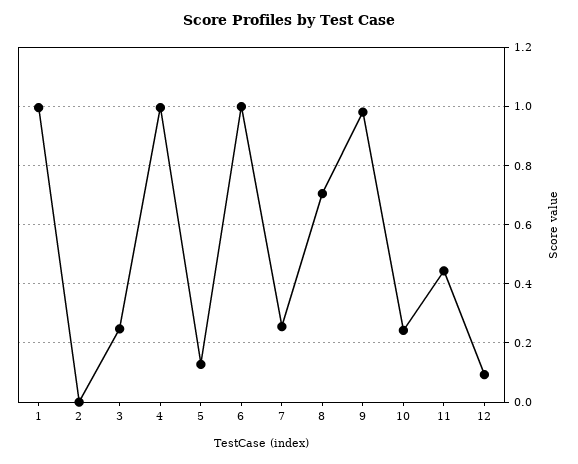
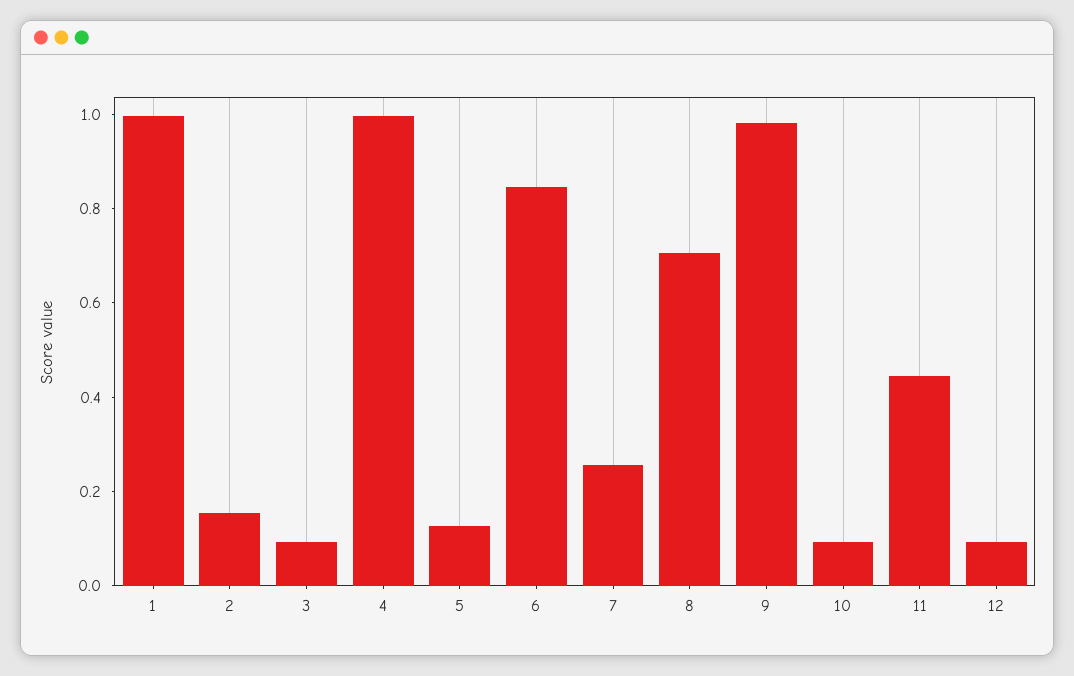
2: 0 -> 0.15
3: 0.25 -> 0.1
6: 1 -> 0.85
10: 0.25 -> 0.1

